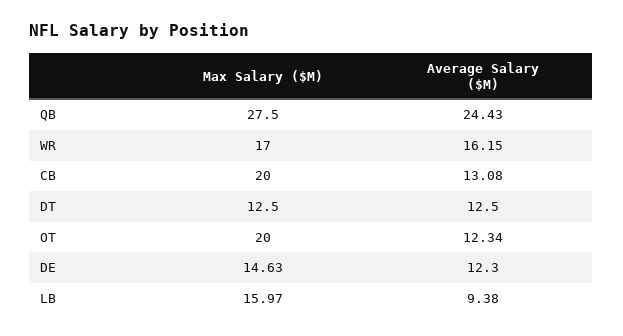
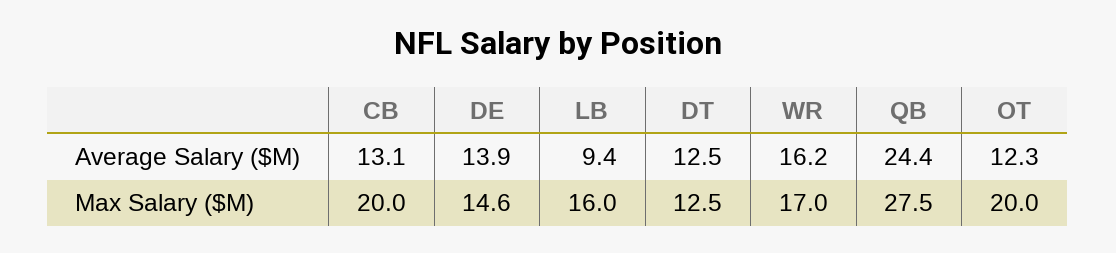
Average Salary ($M), DE: 12.3 -> 13.9

